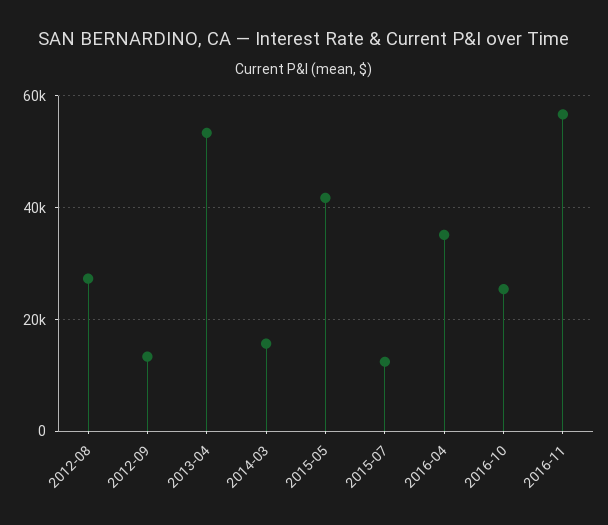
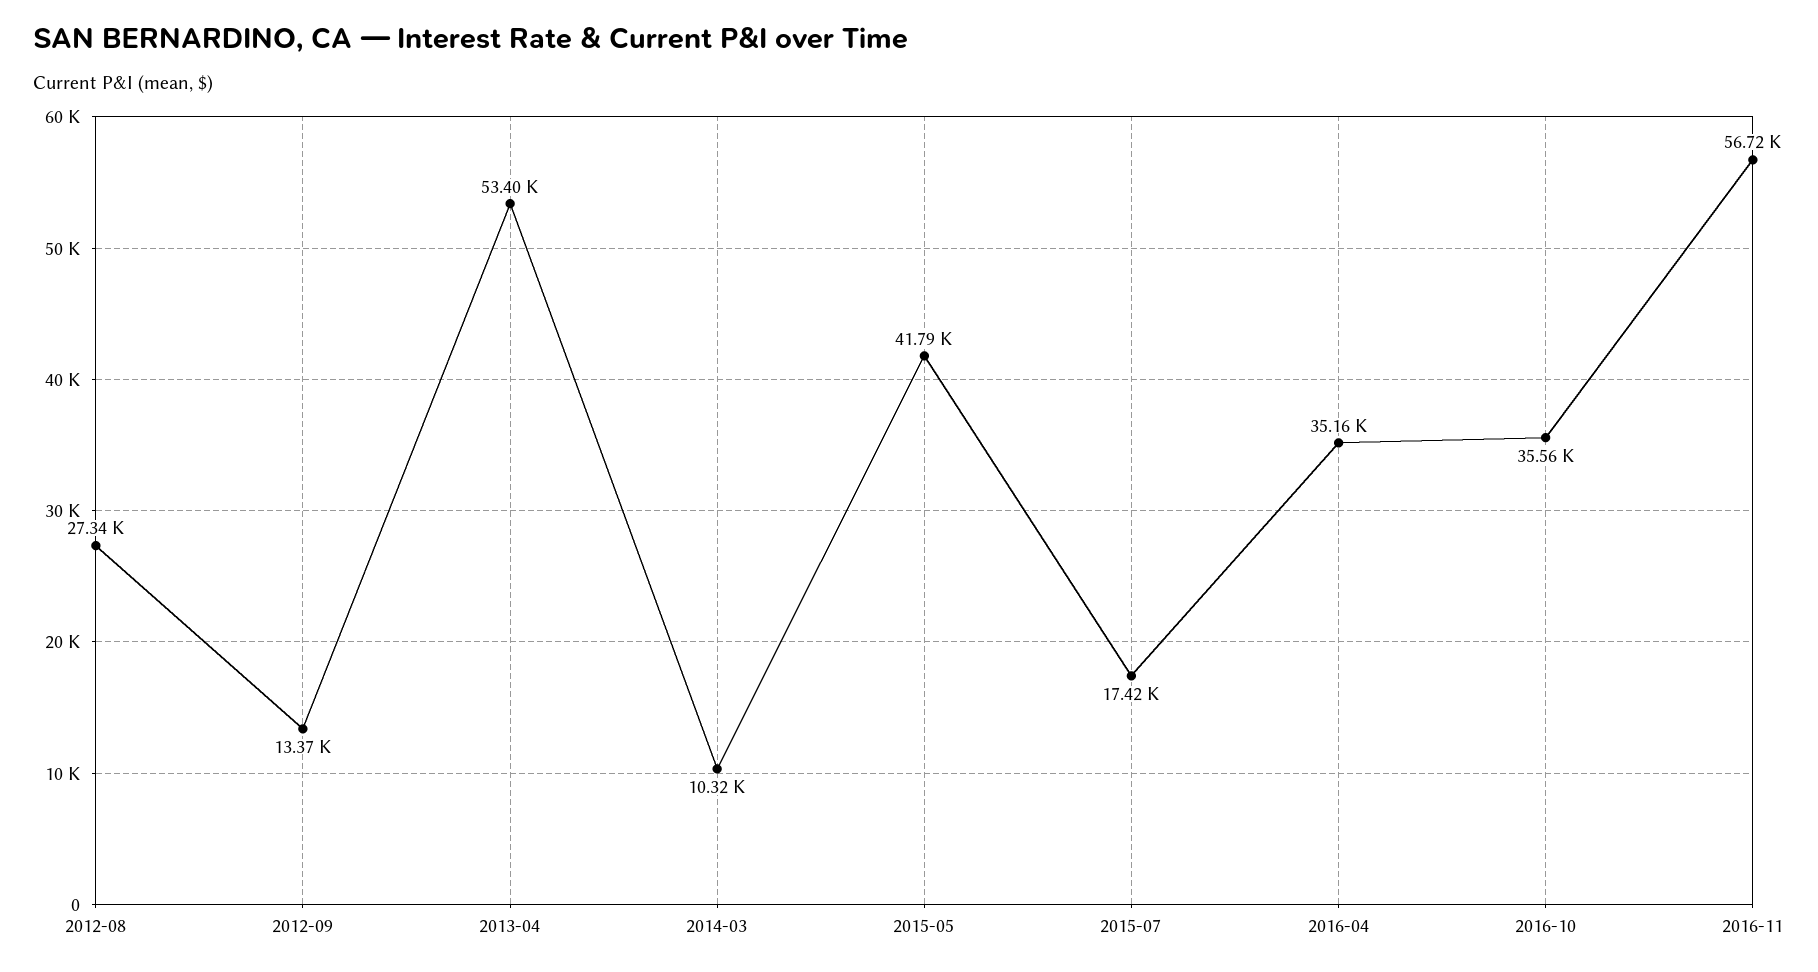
2014-03: 16000 -> 10320
2015-07: 12000 -> 17420
2016-10: 26000 -> 35560

